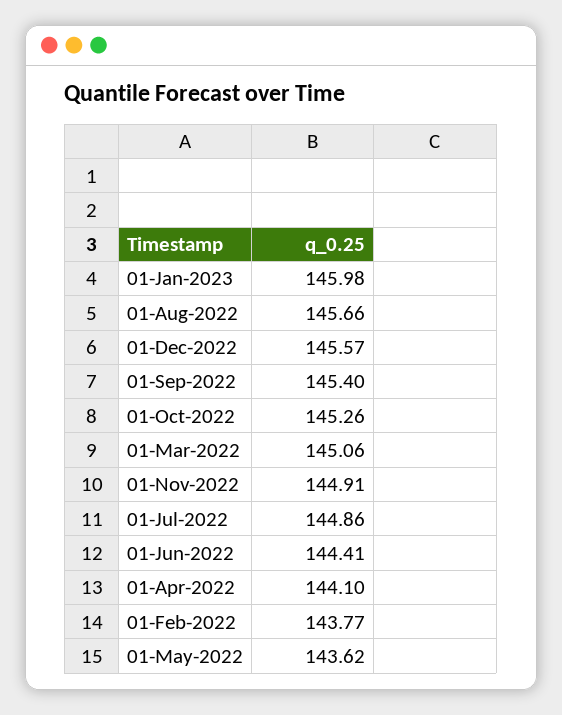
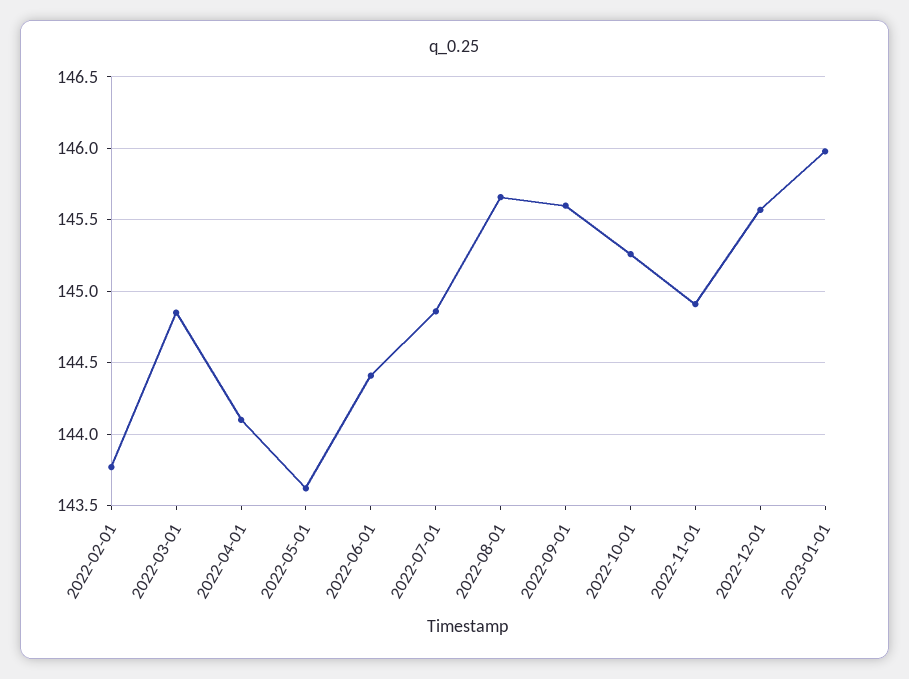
01-Sep-2022: 145.4 -> 145.6
01-Mar-2022: 145.06 -> 144.85

